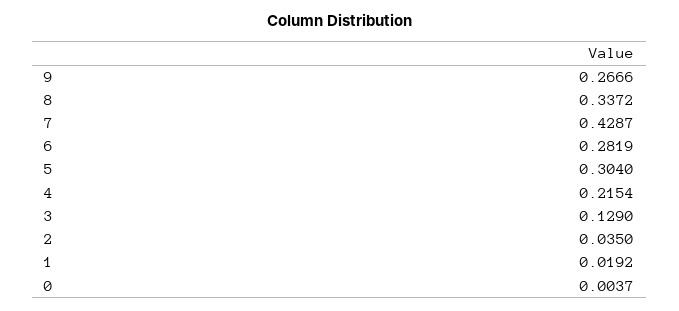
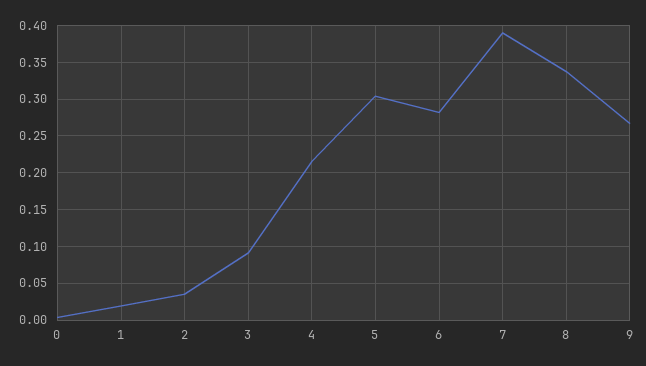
7: 0.4287 -> 0.39
3: 0.129 -> 0.09

